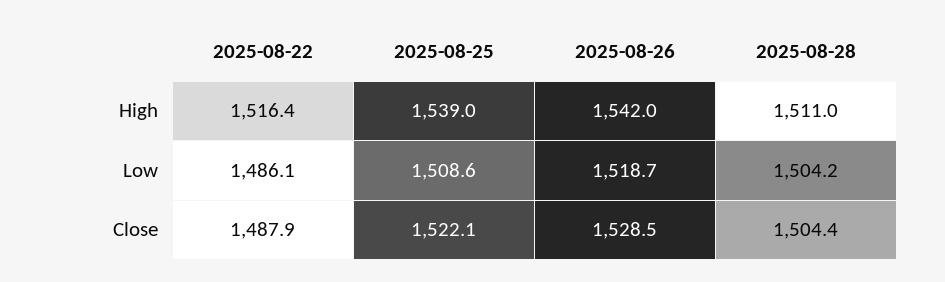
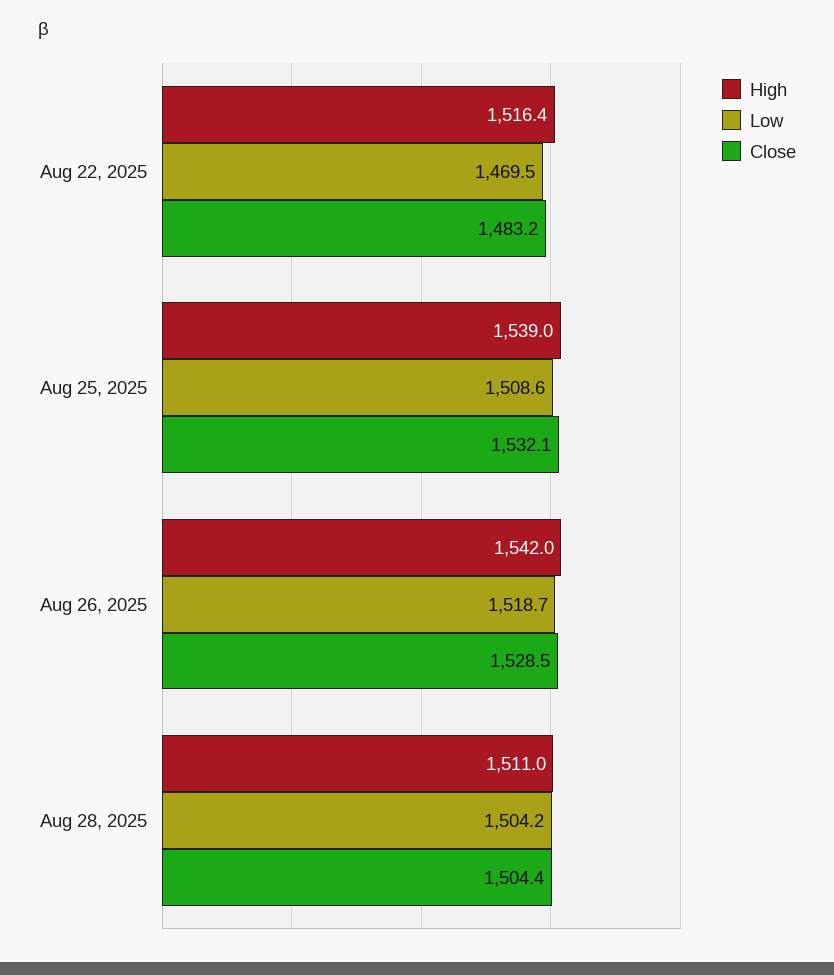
Low, 2025-08-22: 1486.1 -> 1469.5
Close, 2025-08-22: 1487.9 -> 1483.2
Close, 2025-08-25: 1522.1 -> 1532.1

